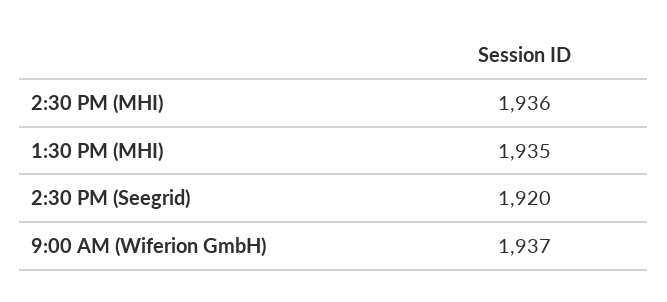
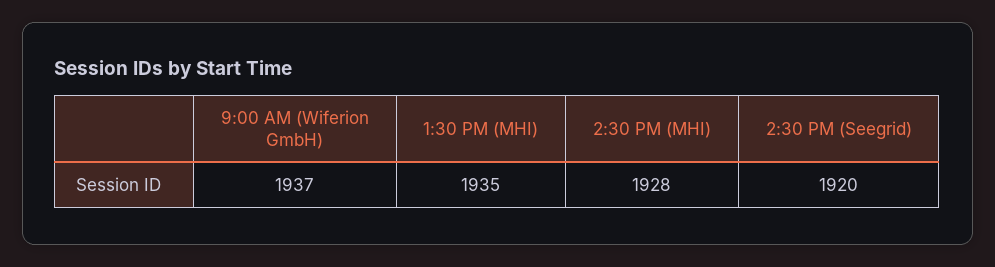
2:30 PM (MHI): 1936 -> 1928

